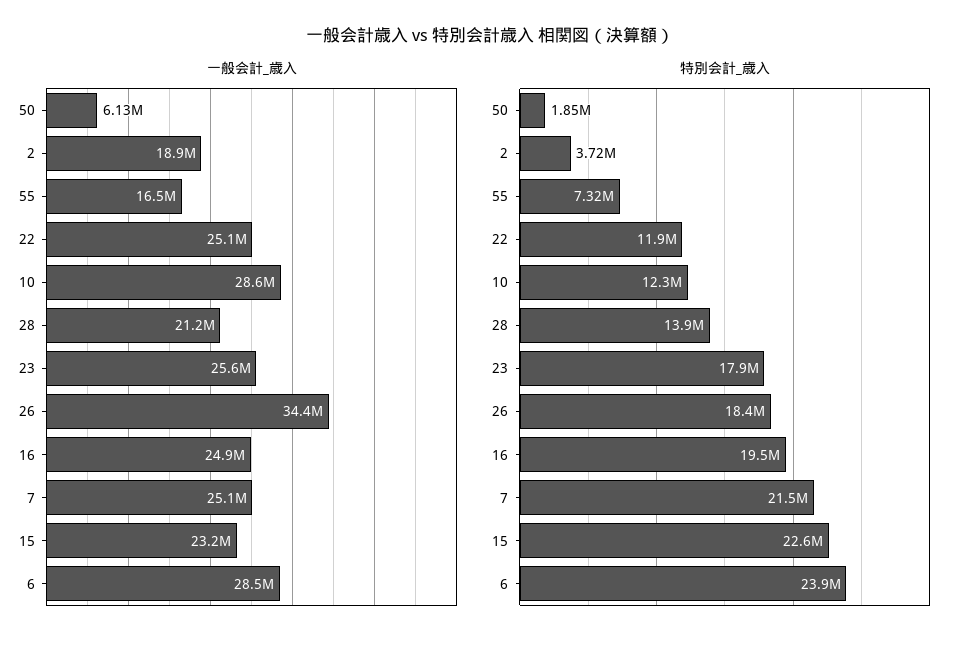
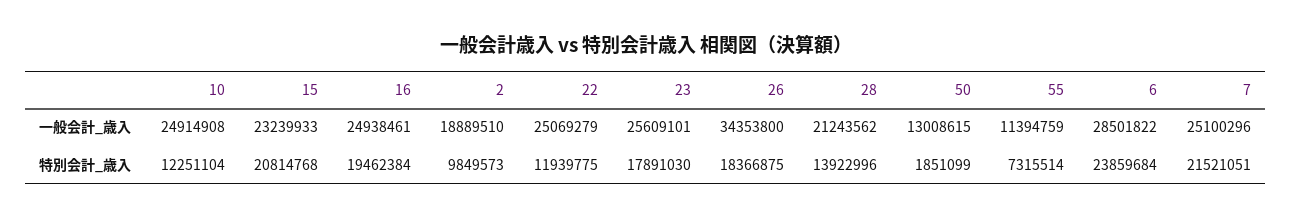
一般会計_歳入, 50: 6130000 -> 13008615
一般会計_歳入, 55: 16500000 -> 11394759
一般会計_歳入, 10: 28600000 -> 24914908
特別会計_歳入, 2: 3720000 -> 9849573
特別会計_歳入, 15: 22600000 -> 20814768

